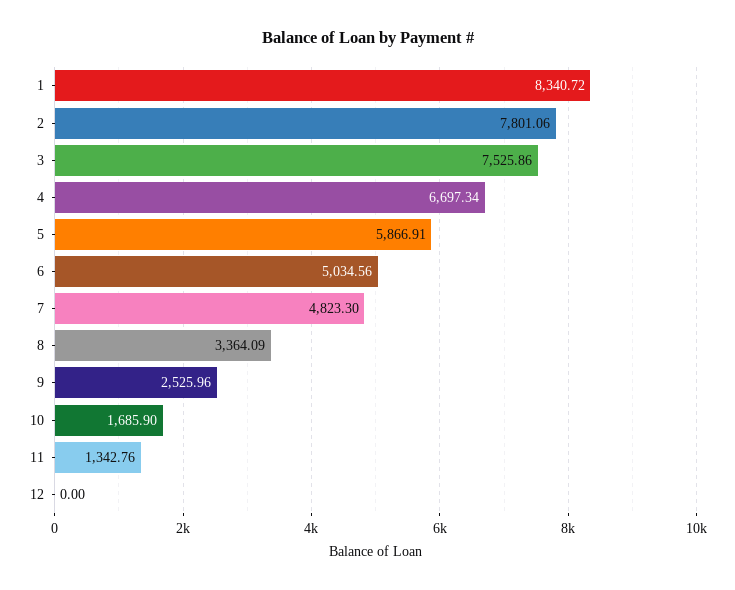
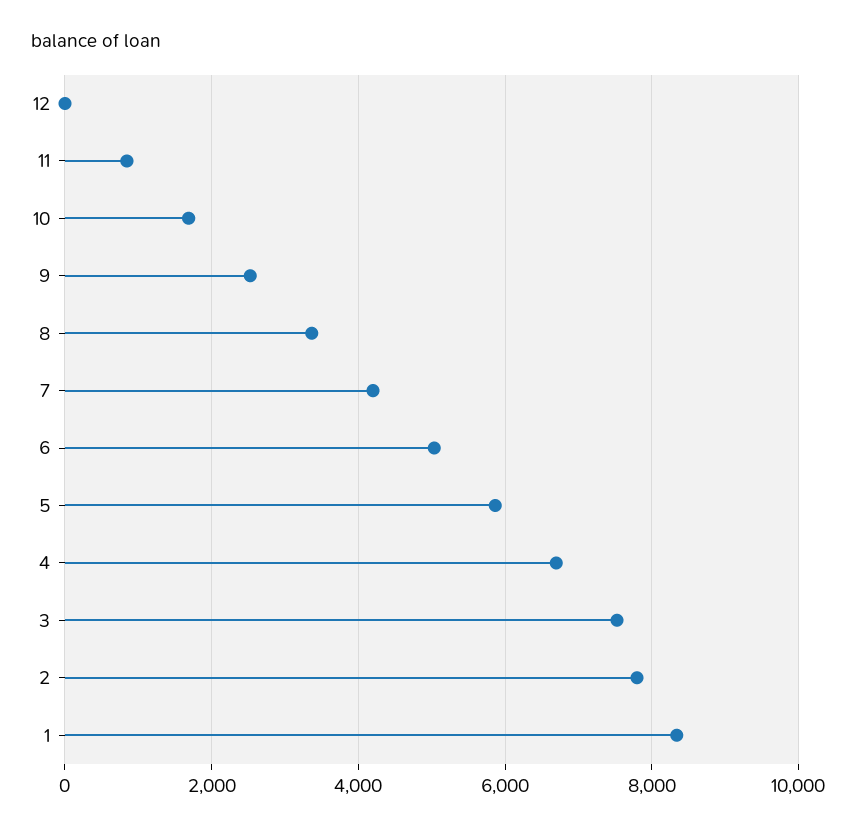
7: 4823.3 -> 4200
11: 1342.76 -> 800

